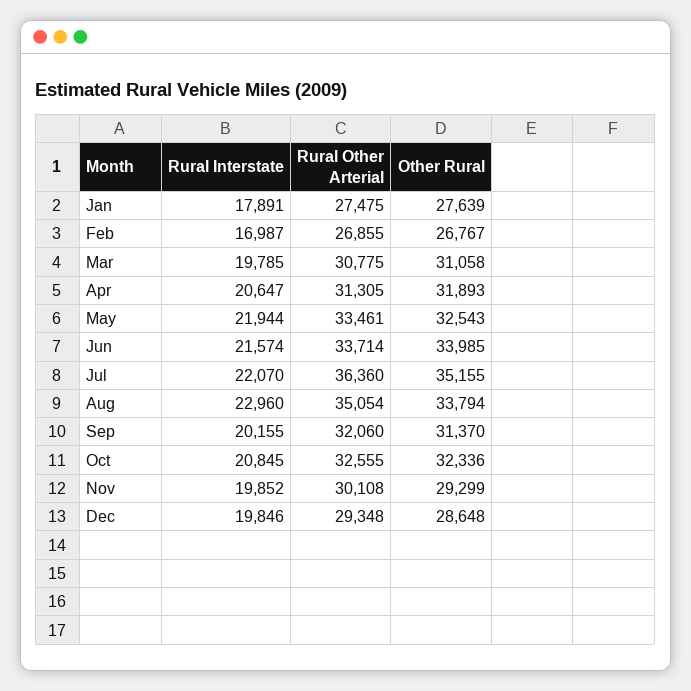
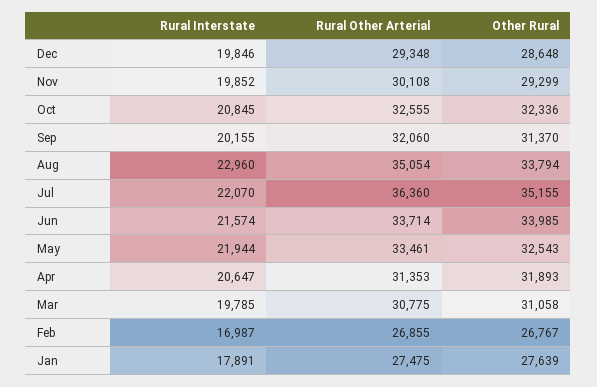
Rural Other Arterial, Apr: 31305 -> 31353

